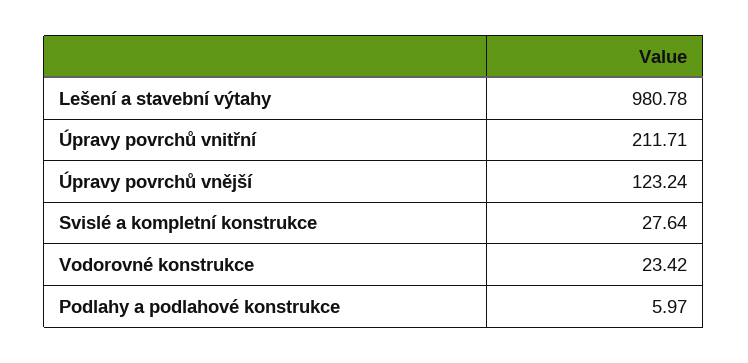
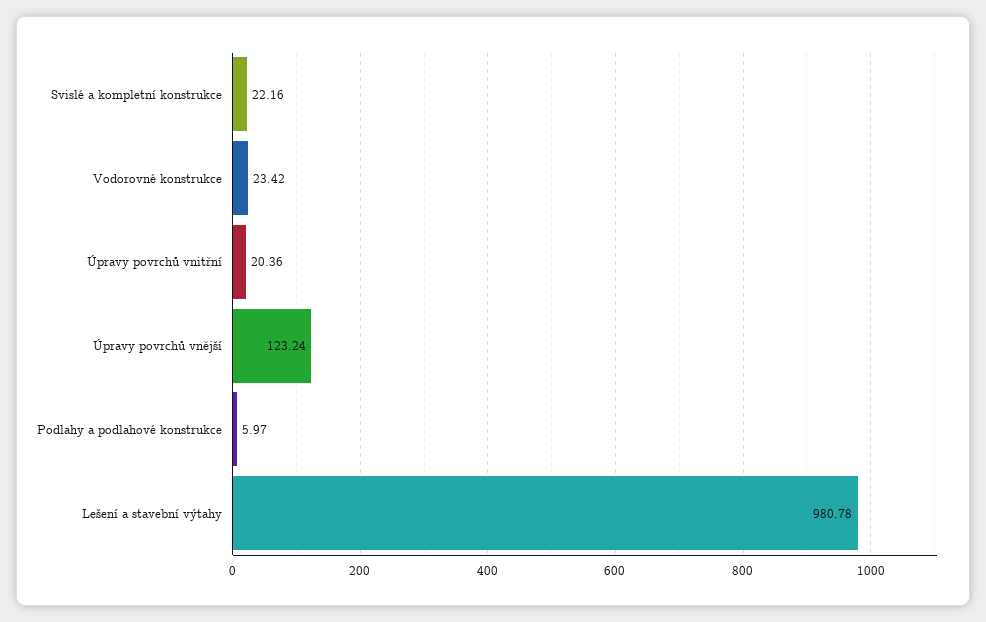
Úpravy povrchů vnitřní: 211.71 -> 20.36
Svislé a kompletní konstrukce: 27.64 -> 22.16

